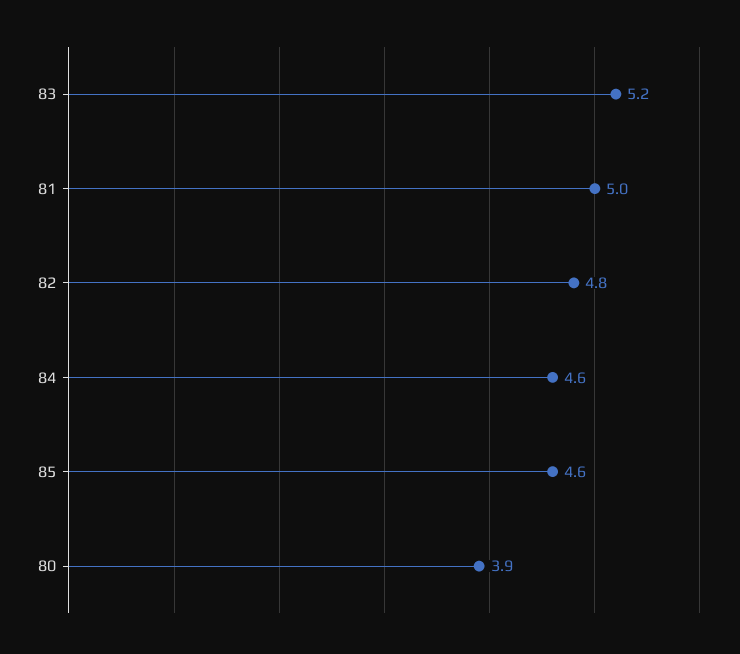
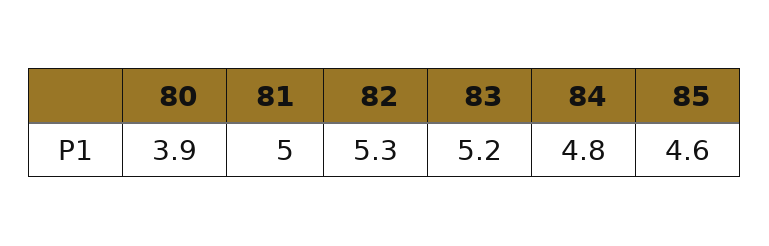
82: 4.8 -> 5.3
84: 4.6 -> 4.8

